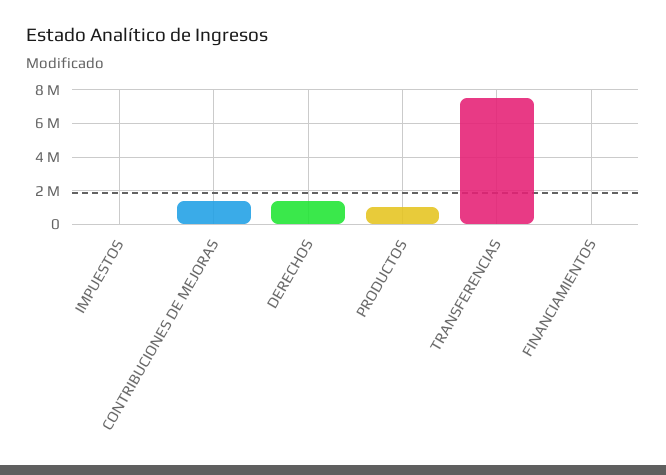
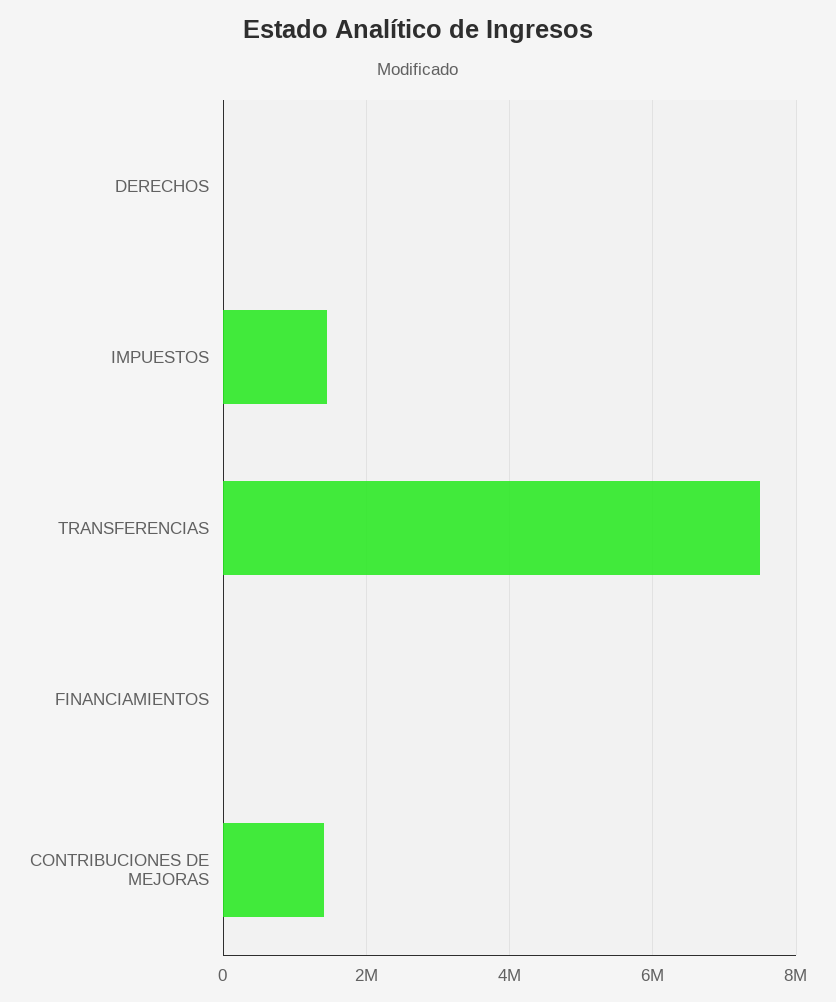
IMPUESTOS: 0 -> 1400000
DERECHOS: 1500000 -> 0
PRODUCTOS: 1000000 -> none

